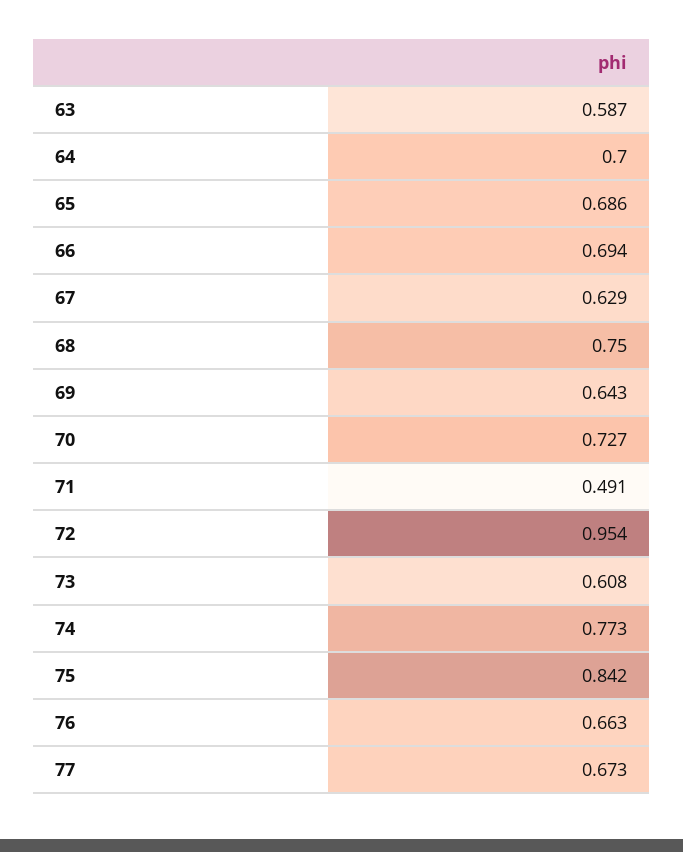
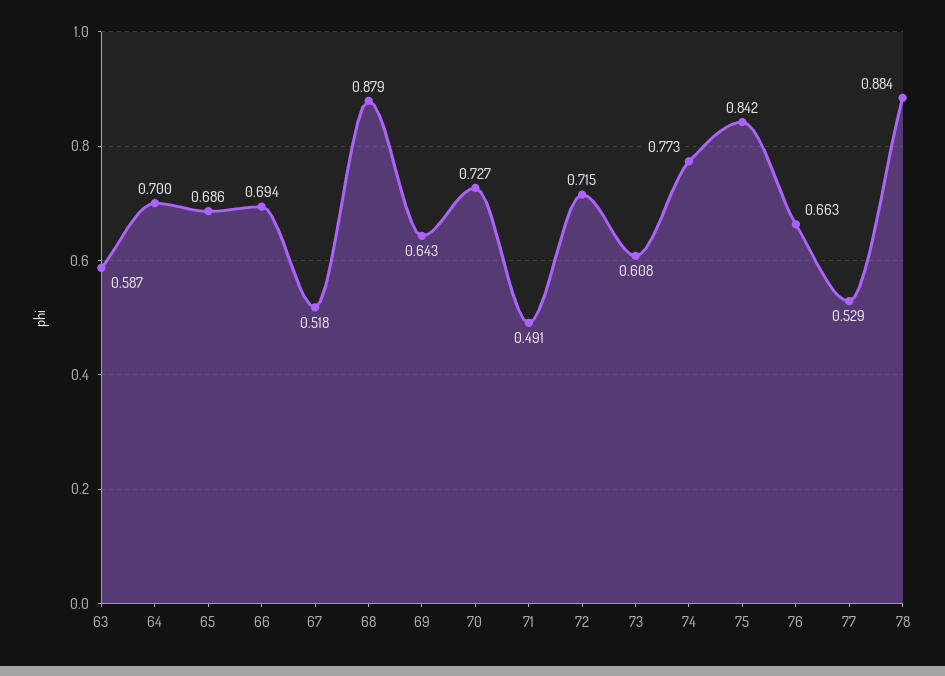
67: 0.629 -> 0.518
68: 0.75 -> 0.879
72: 0.954 -> 0.715
77: 0.673 -> 0.529
78: none -> 0.884

